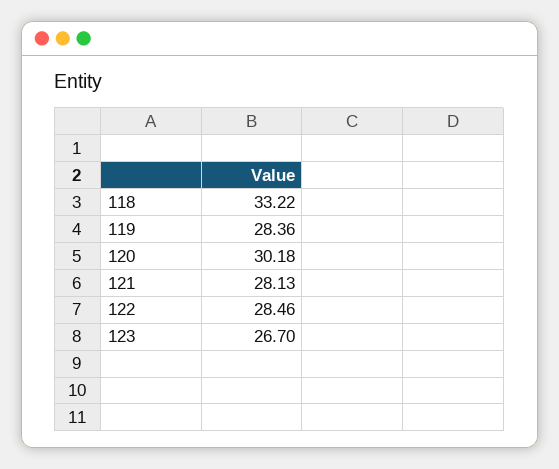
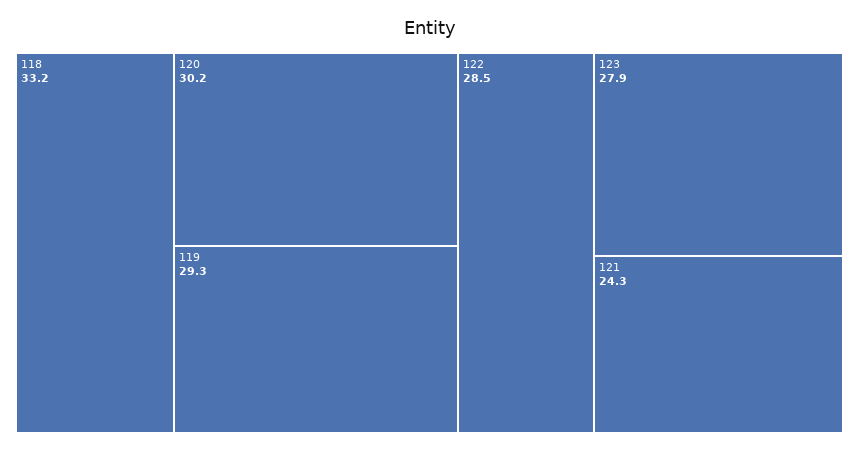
119: 28.36 -> 29.3
121: 28.13 -> 24.3
123: 26.7 -> 27.9

